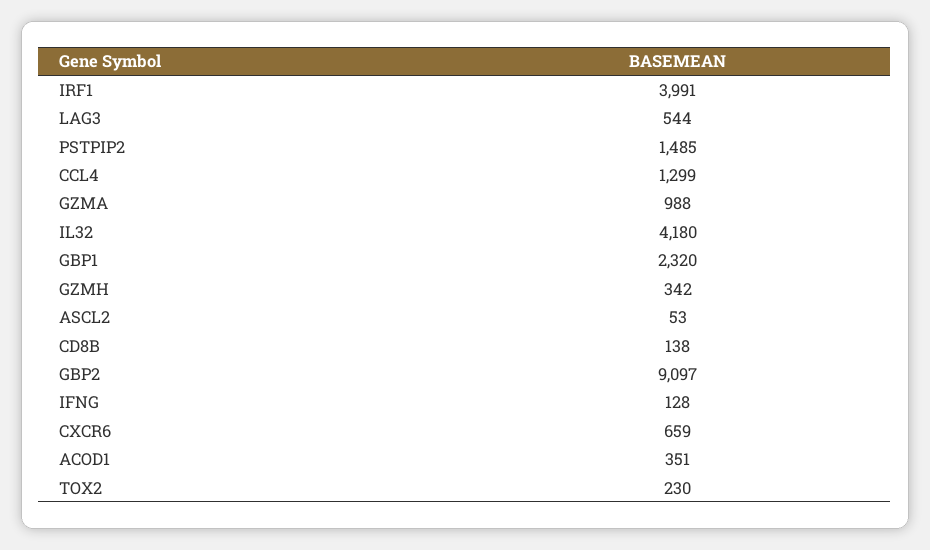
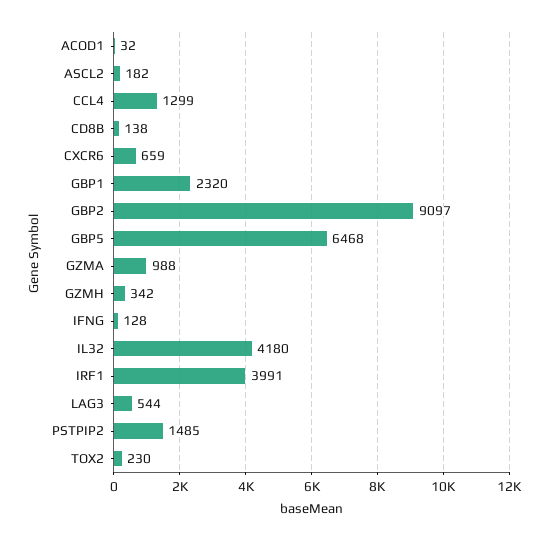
ASCL2: 53 -> 182
ACOD1: 351 -> 32
GBP5: none -> 6468

